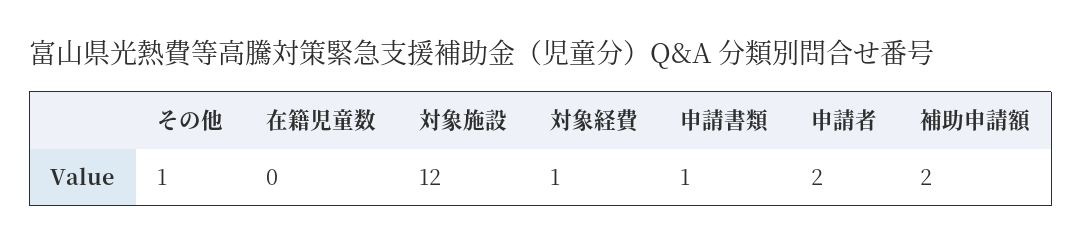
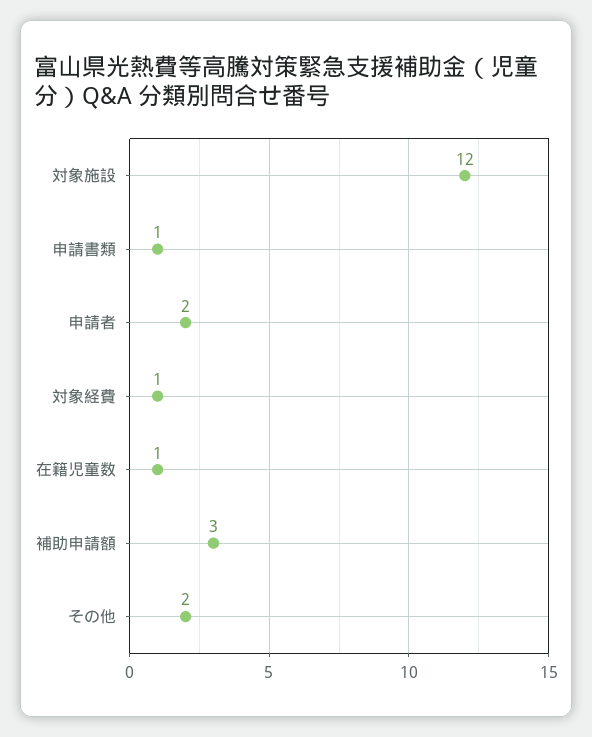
その他: 1 -> 2
在籍児童数: 0 -> 1
補助申請額: 2 -> 3

